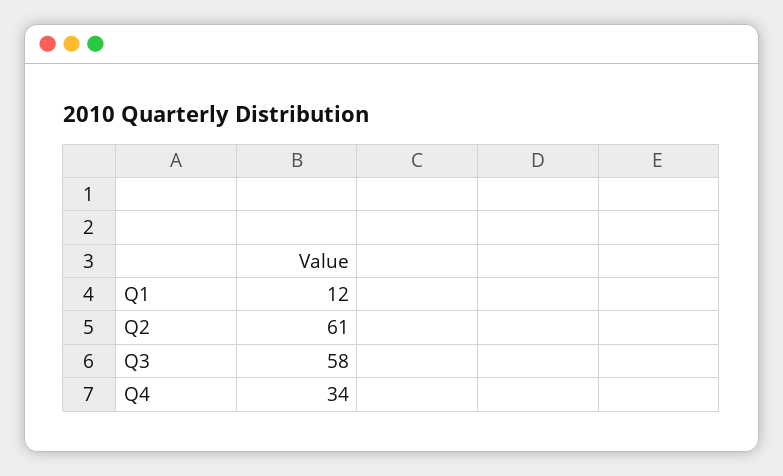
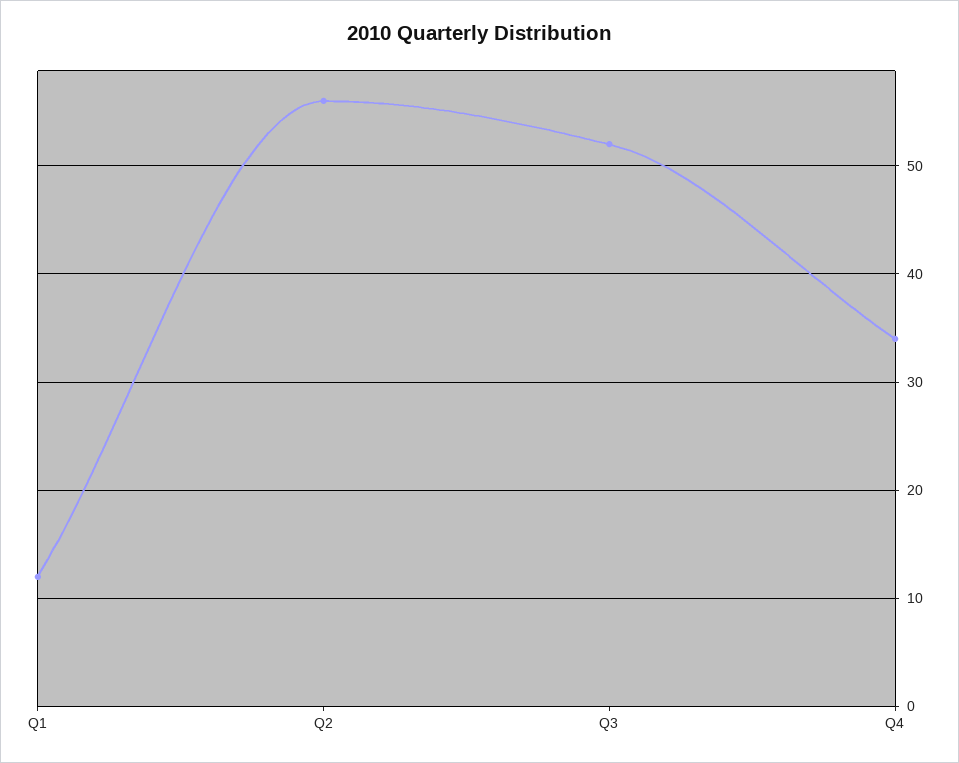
Q2: 61 -> 56
Q3: 58 -> 52

